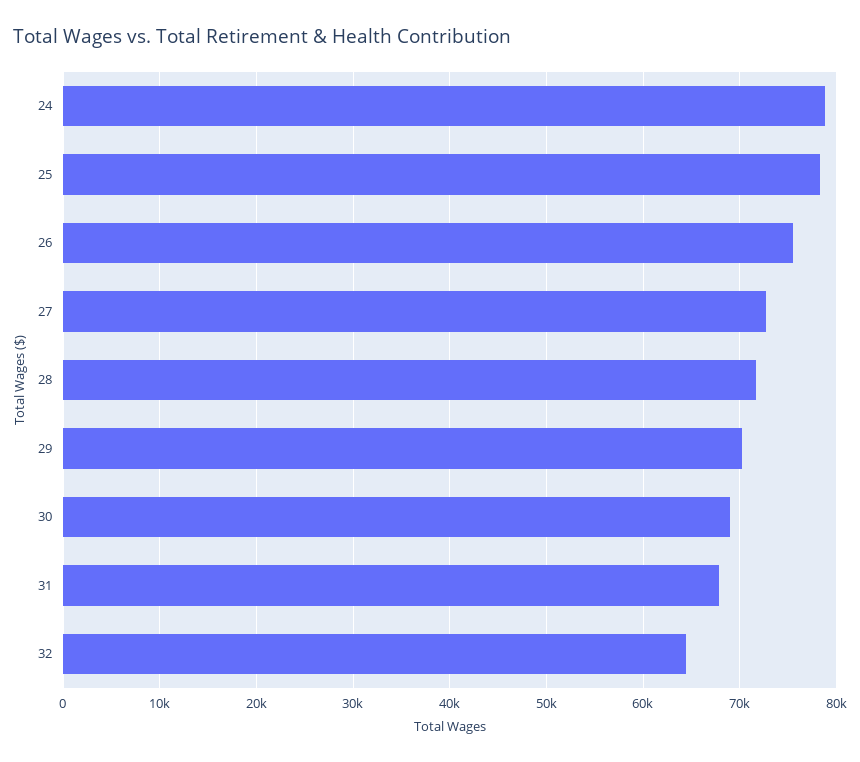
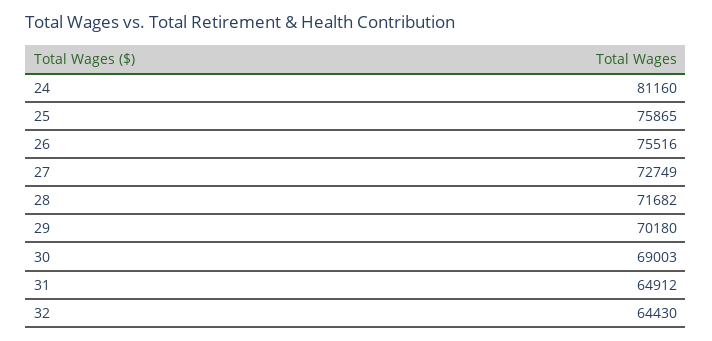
24: 79000 -> 81160
25: 78000 -> 75865
31: 68000 -> 64912

